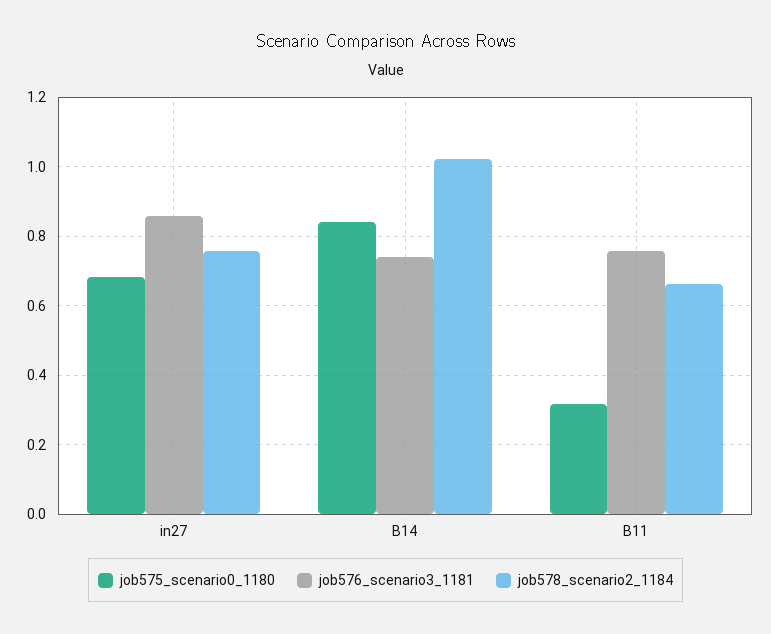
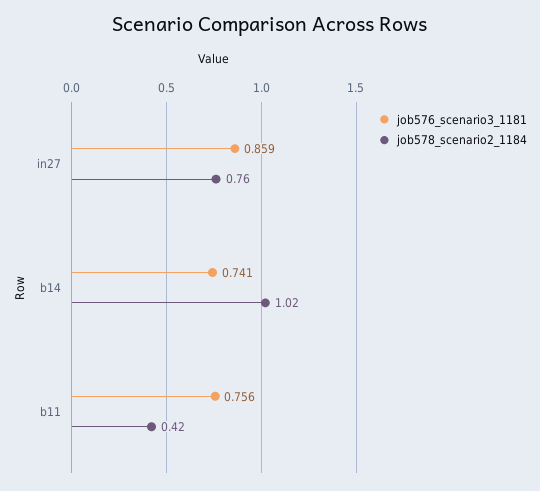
job575_scenario0_1180, in27: 0.68 -> none
job575_scenario0_1180, B14: 0.84 -> none
job575_scenario0_1180, B11: 0.32 -> none
job578_scenario2_1184, B11: 0.66 -> 0.42

